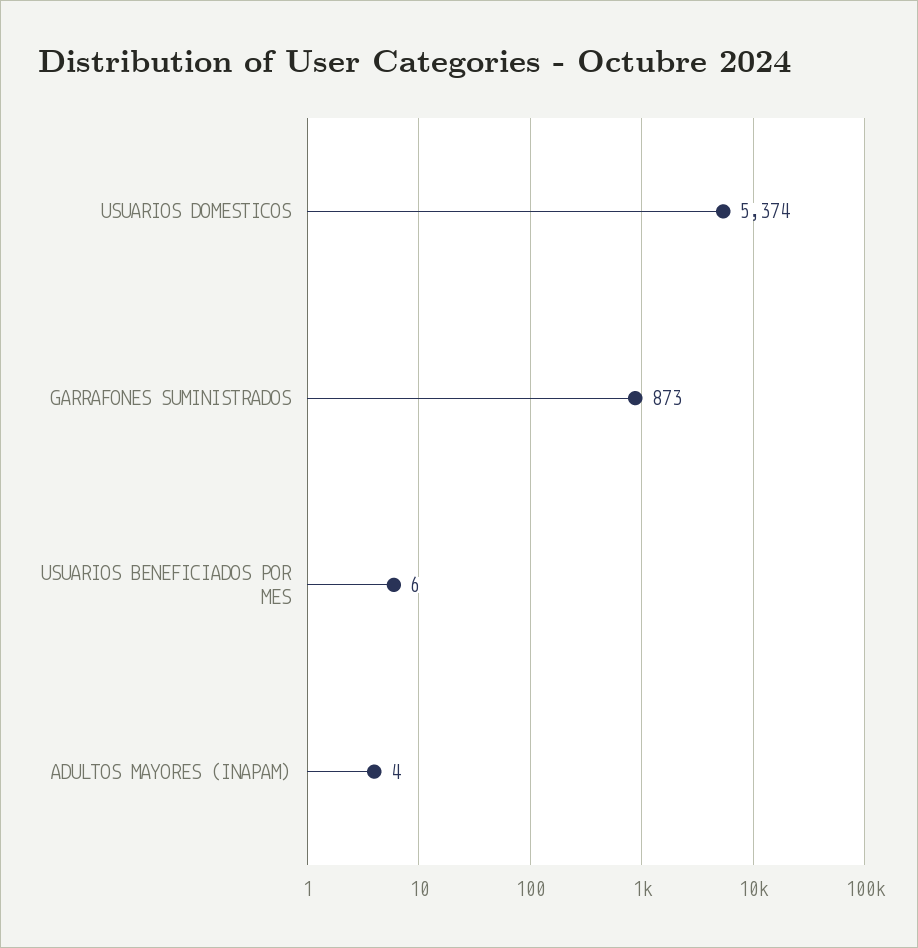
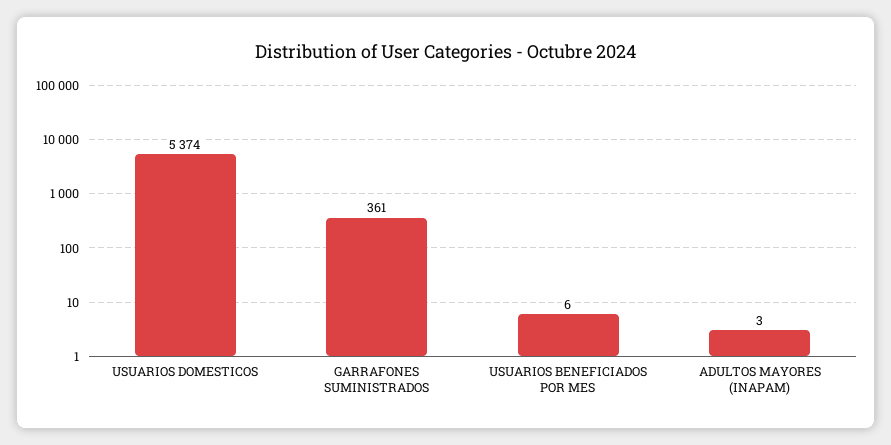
GARRAFONES SUMINISTRADOS: 873 -> 361
ADULTOS MAYORES (INAPAM): 4 -> 3

